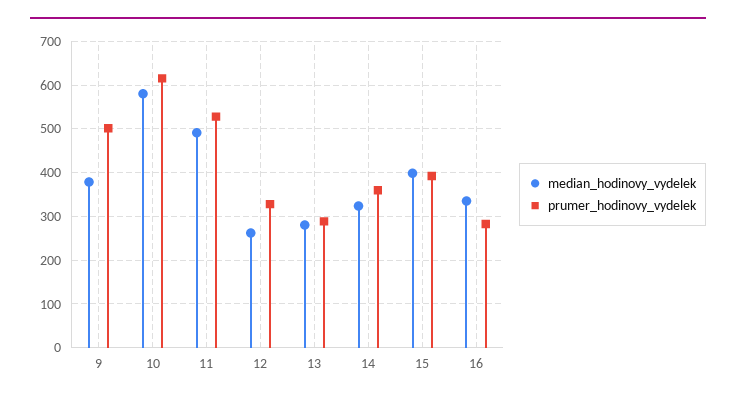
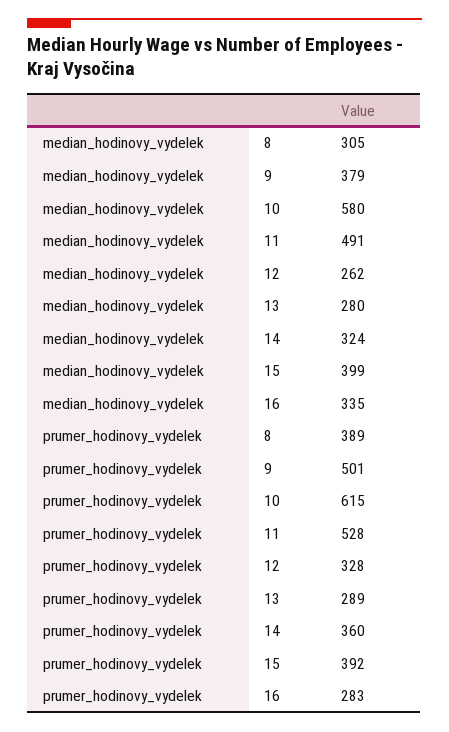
median_hodinovy_vydelek, 8: none -> 305
prumer_hodinovy_vydelek, 8: none -> 389

